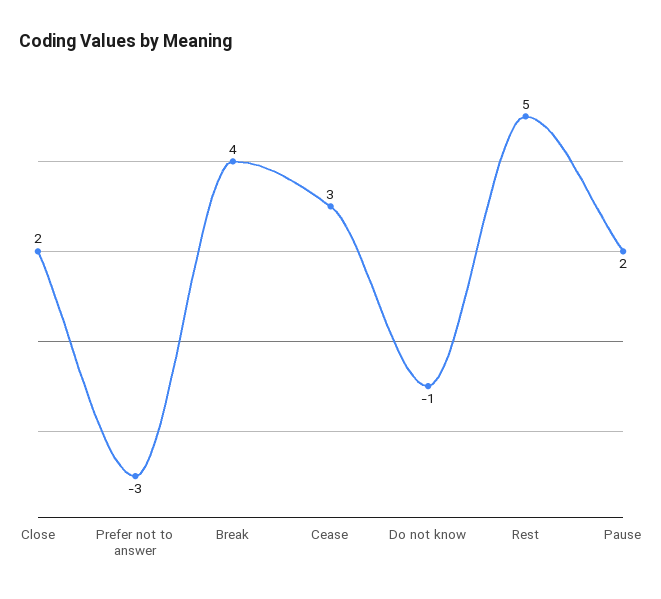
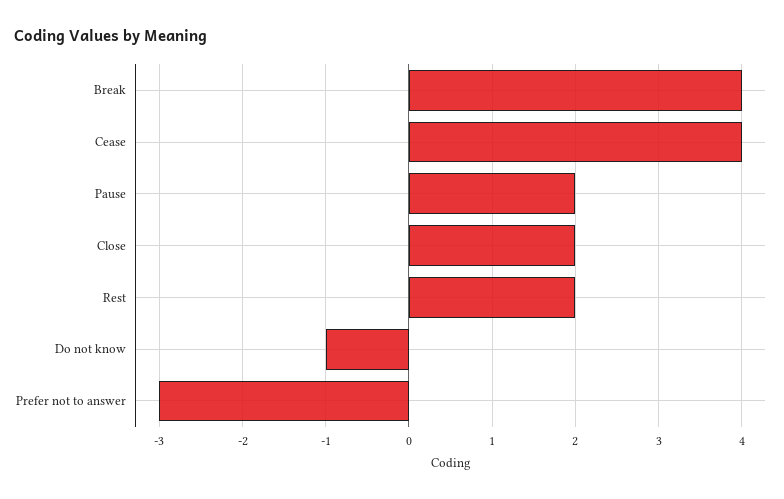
Cease: 3 -> 4
Rest: 5 -> 2

